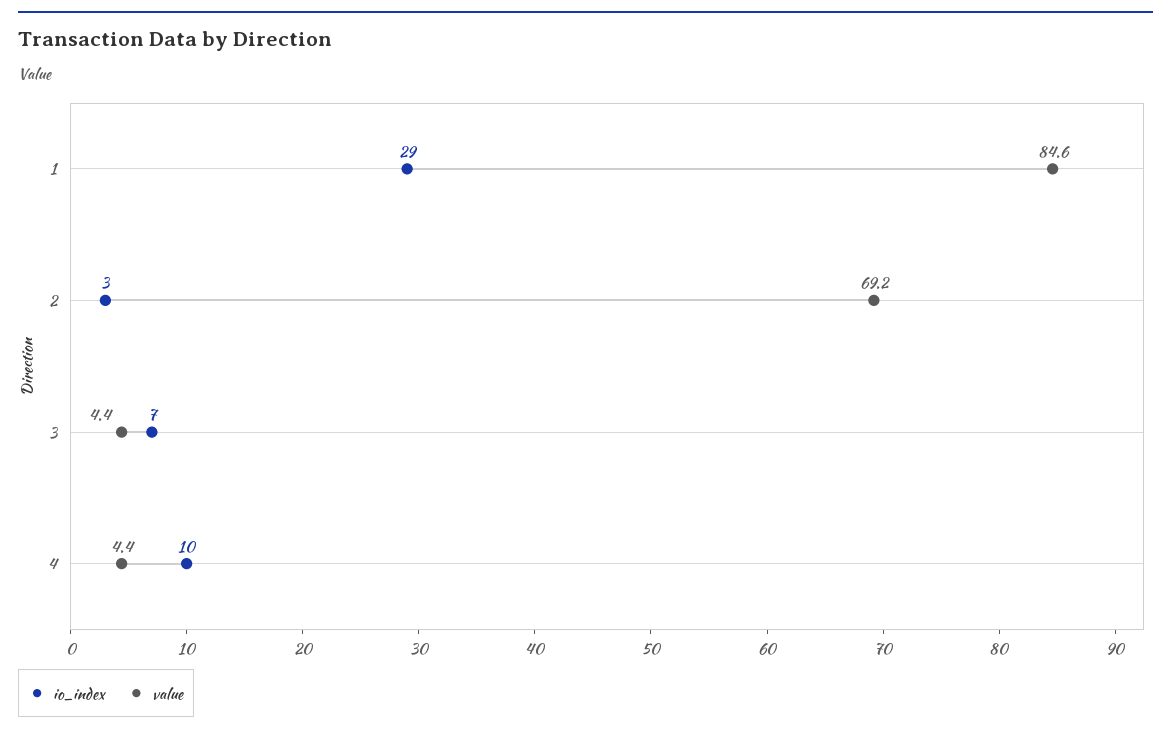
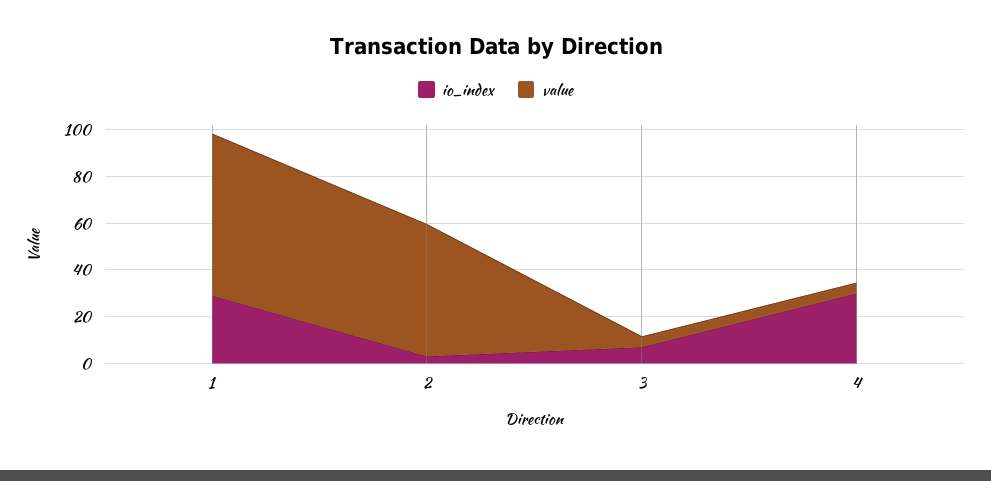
value, 1: 84.6 -> 70
value, 2: 69.2 -> 55
io_index, 4: 10 -> 30

